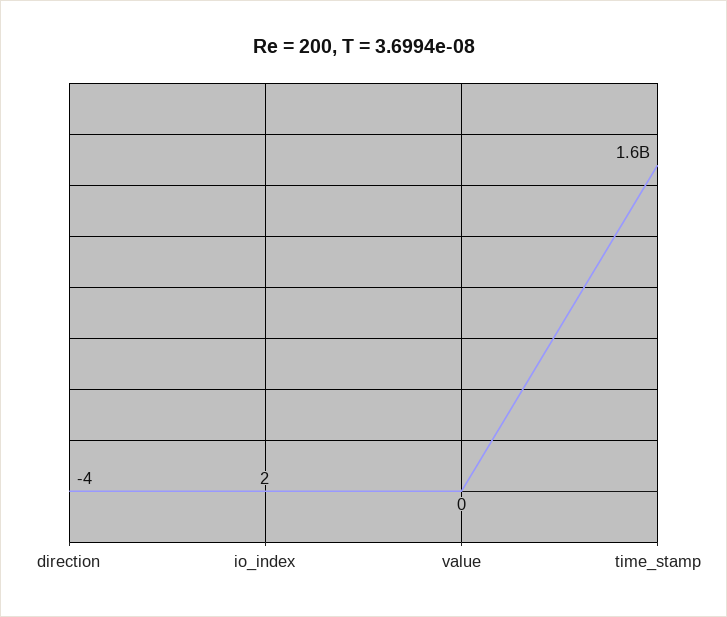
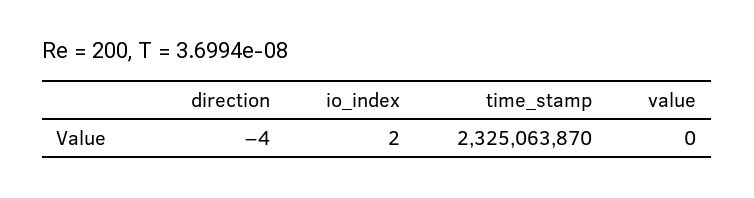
time_stamp: 1600000000 -> 2325063870

